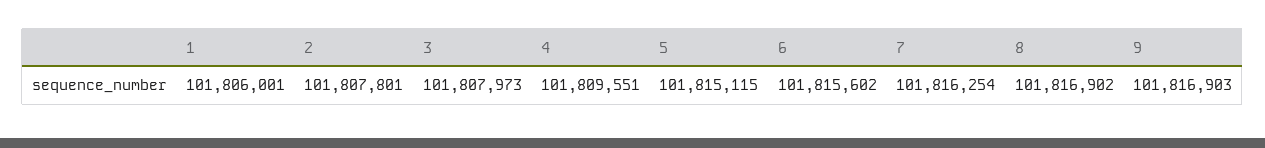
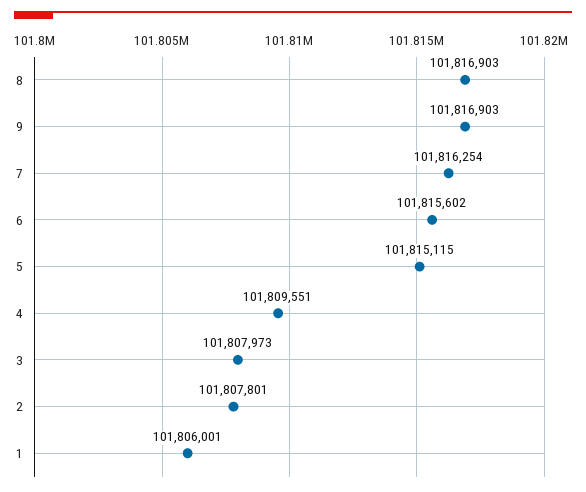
8: 101816902 -> 101816903

